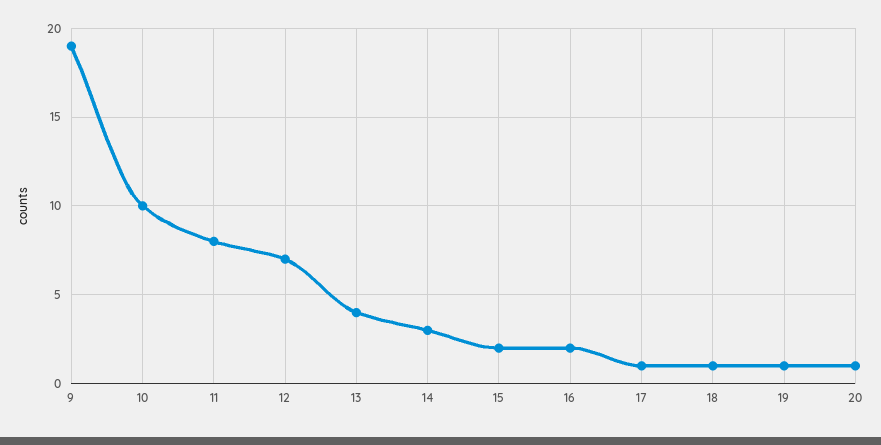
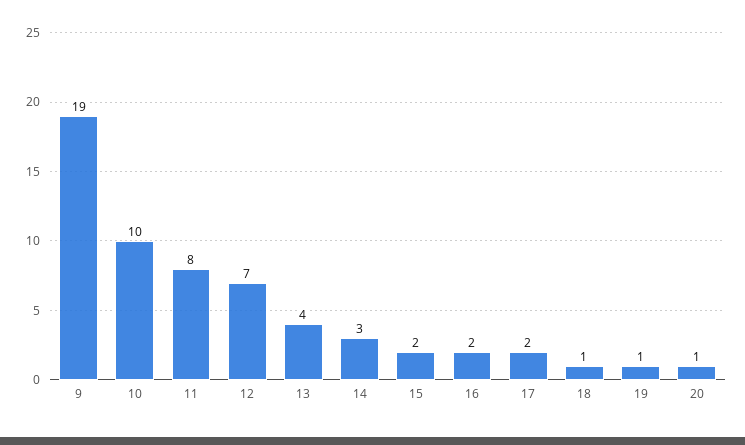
17: 1 -> 2

